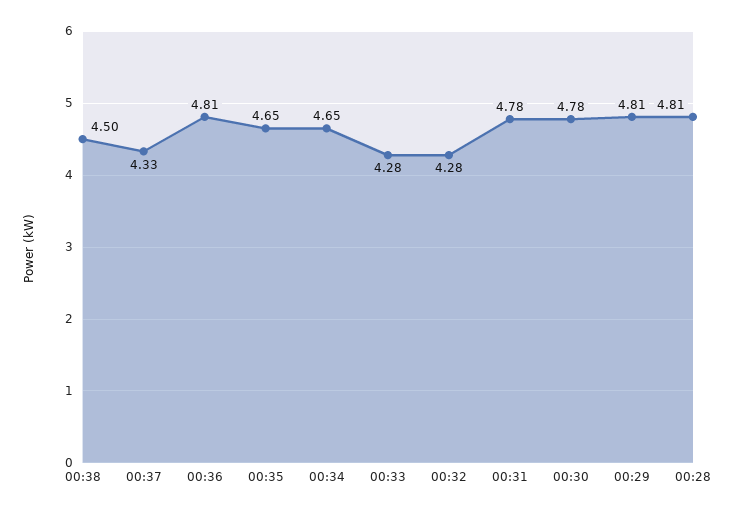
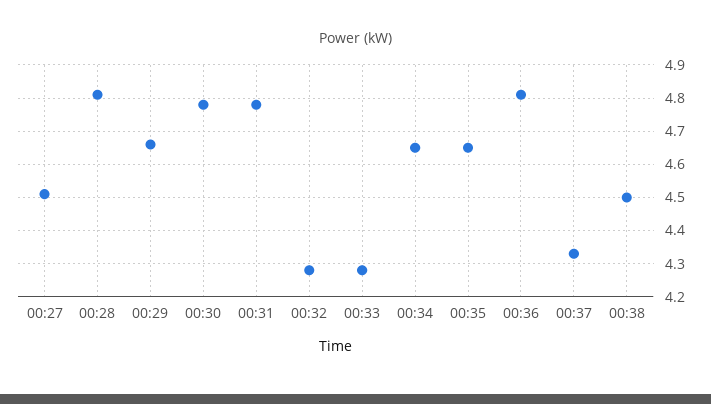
00:29: 4.81 -> 4.65
00:27: none -> 4.5

